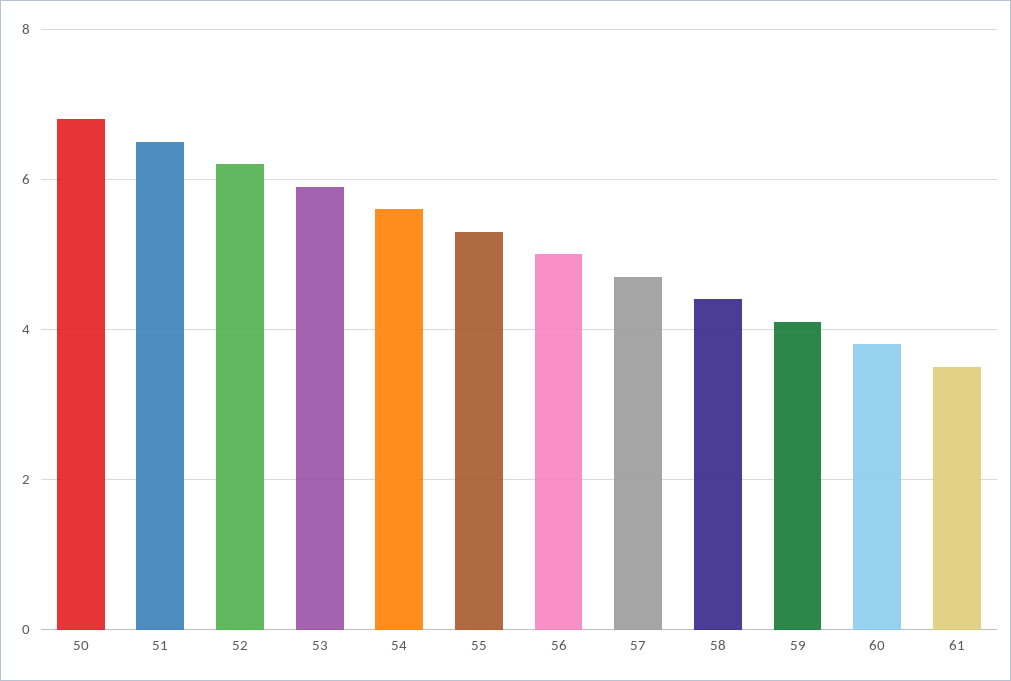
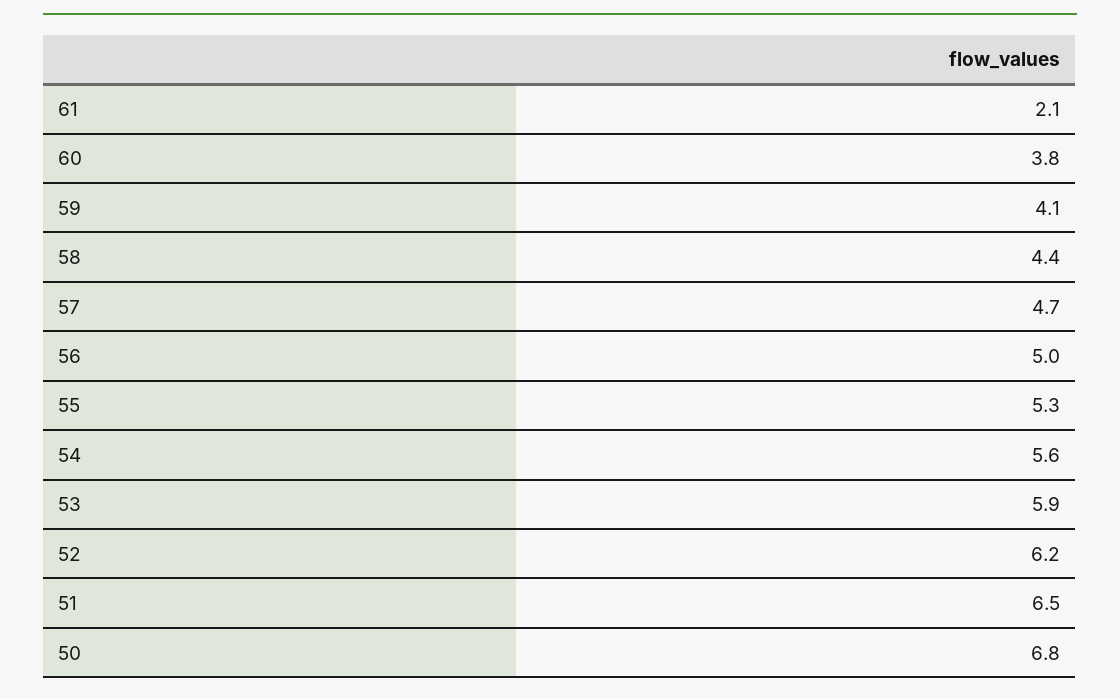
61: 3.5 -> 2.1

